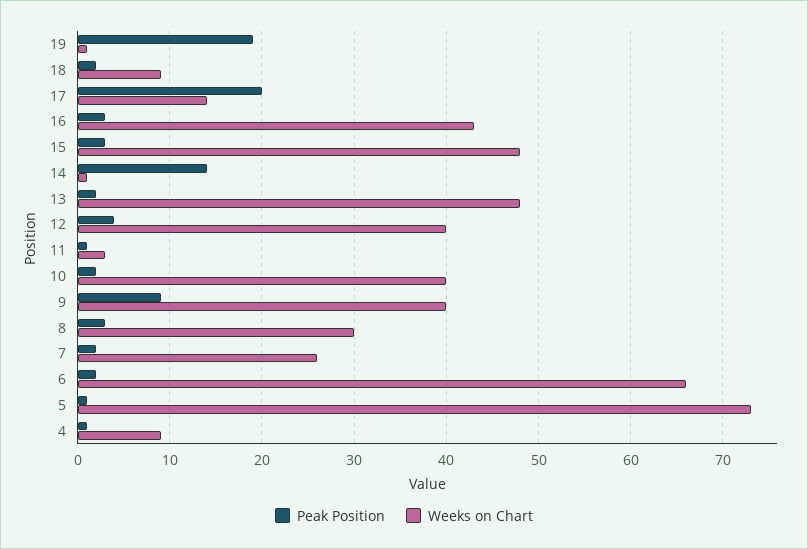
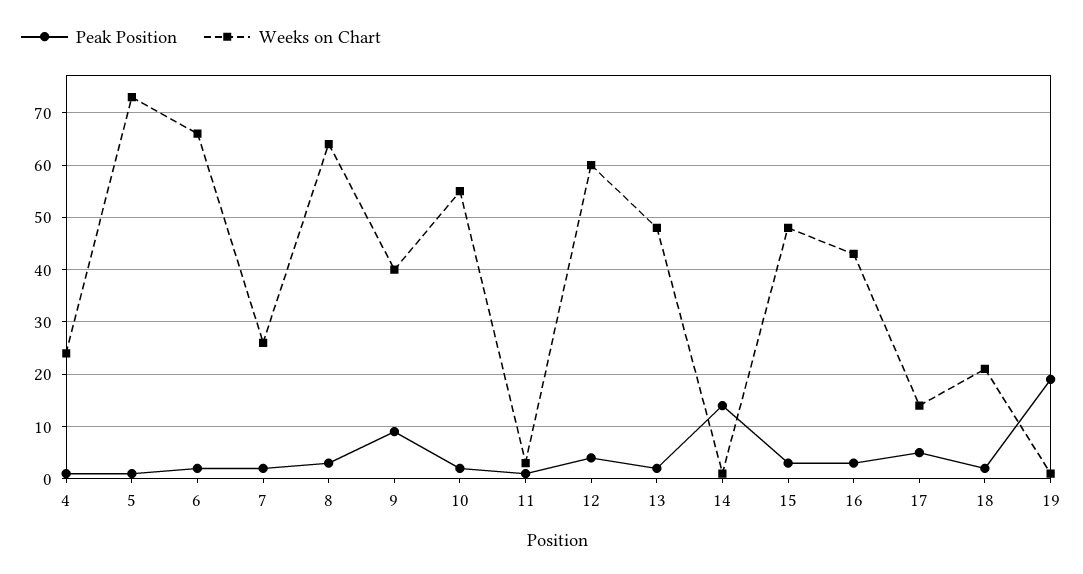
Weeks on Chart, 18: 9 -> 20
Peak Position, 17: 20 -> 5
Weeks on Chart, 12: 40 -> 60
Weeks on Chart, 10: 40 -> 55
Weeks on Chart, 8: 30 -> 65
Weeks on Chart, 4: 9 -> 25

